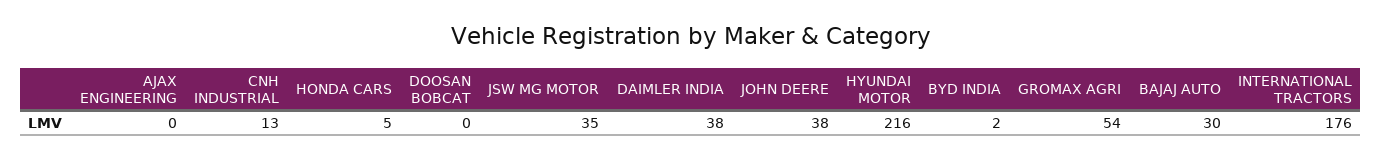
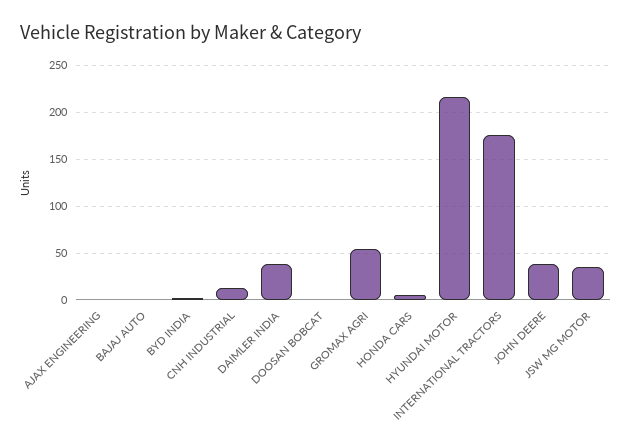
BAJAJ AUTO: 30 -> 0

